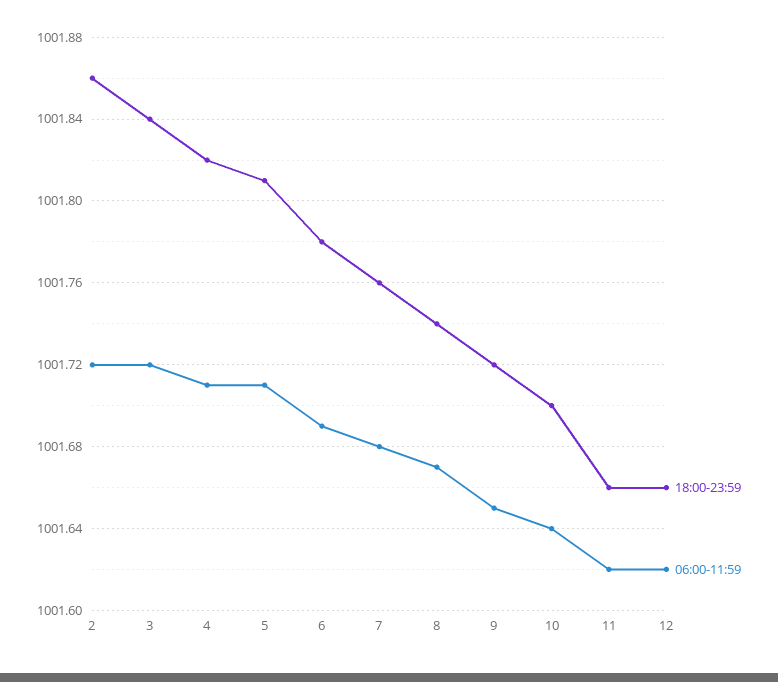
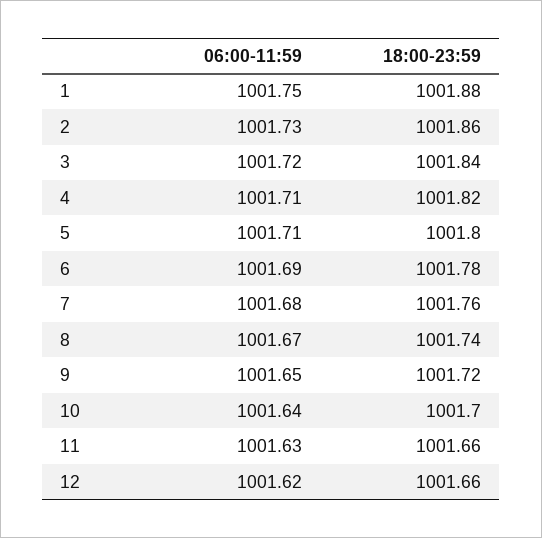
06:00-11:59, 2: 1001.72 -> 1001.73
18:00-23:59, 5: 1001.81 -> 1001.8
06:00-11:59, 11: 1001.62 -> 1001.63
06:00-11:59, 1: none -> 1001.75
18:00-23:59, 1: none -> 1001.88

